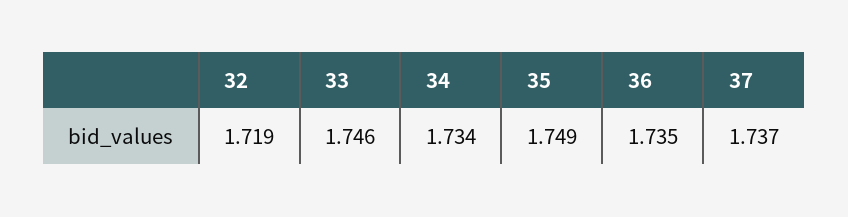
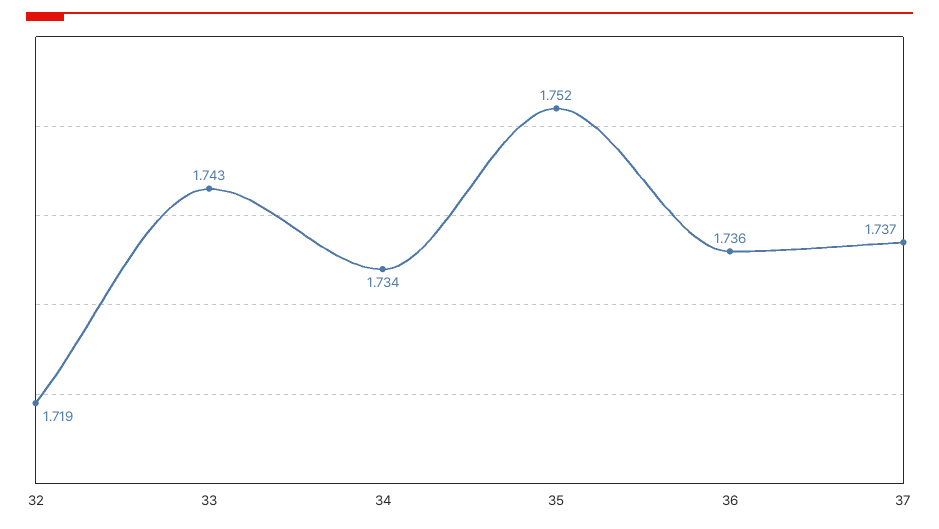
33: 1.746 -> 1.743
35: 1.749 -> 1.752
36: 1.735 -> 1.736

